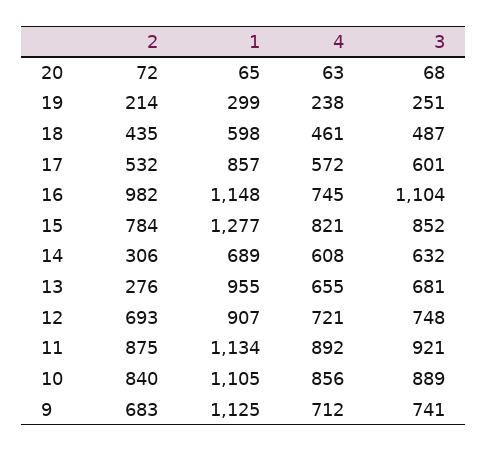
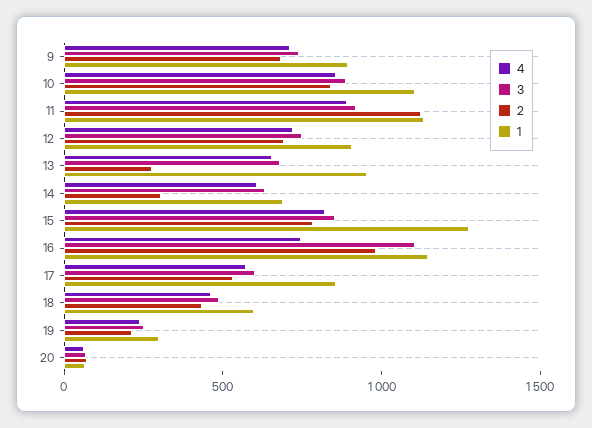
2, 11: 875 -> 1100
1, 9: 1125 -> 900

